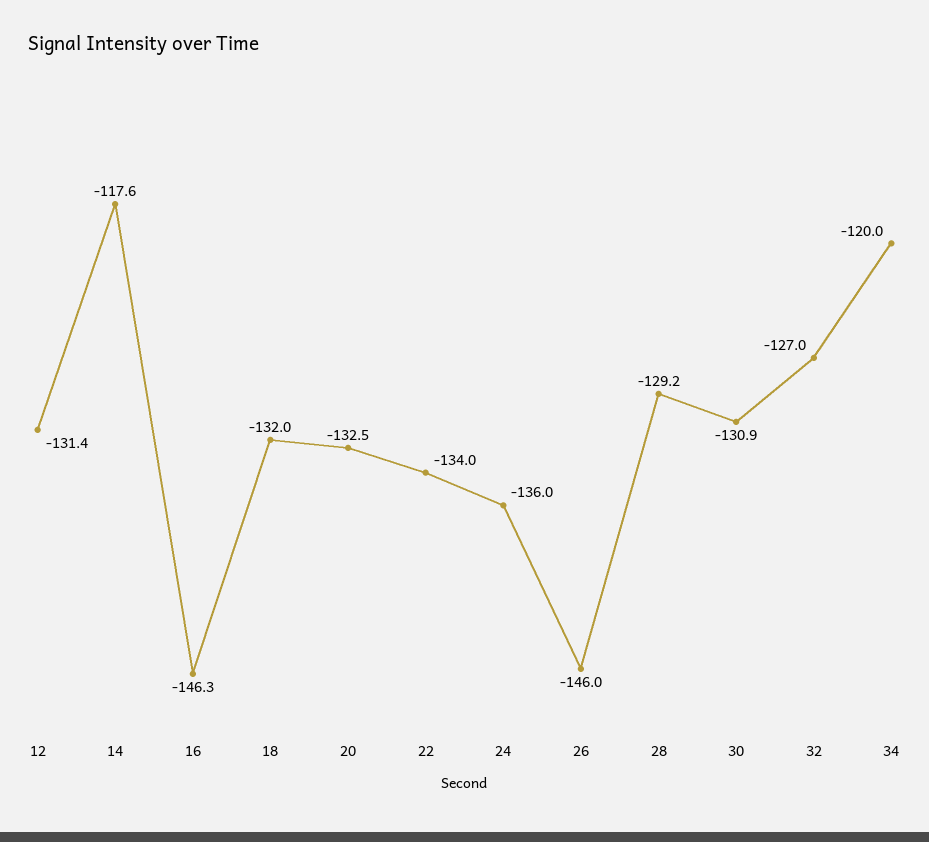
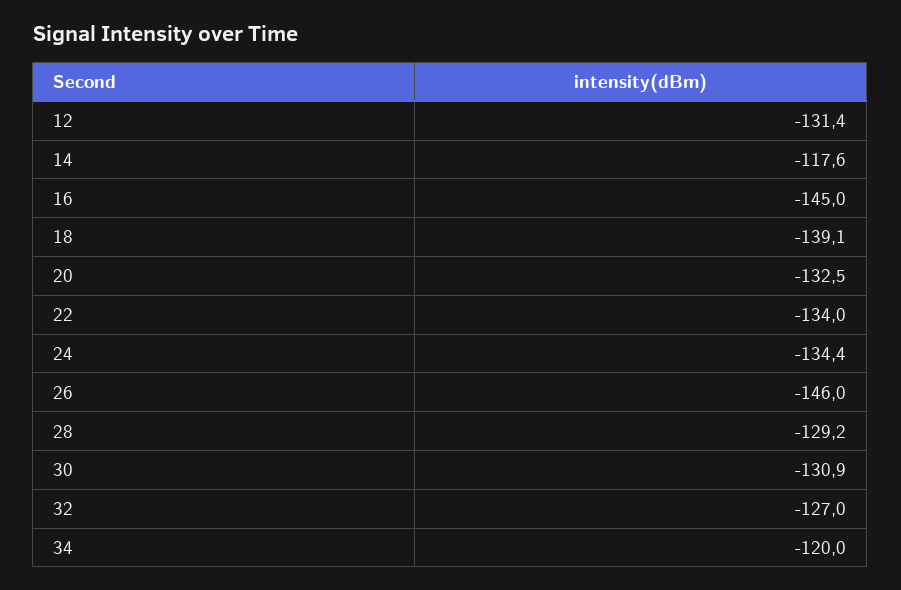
16: -146.3 -> -145
18: -132 -> -139.1
24: -136 -> -134.4

